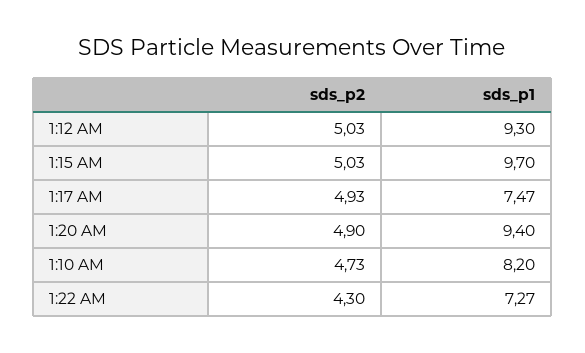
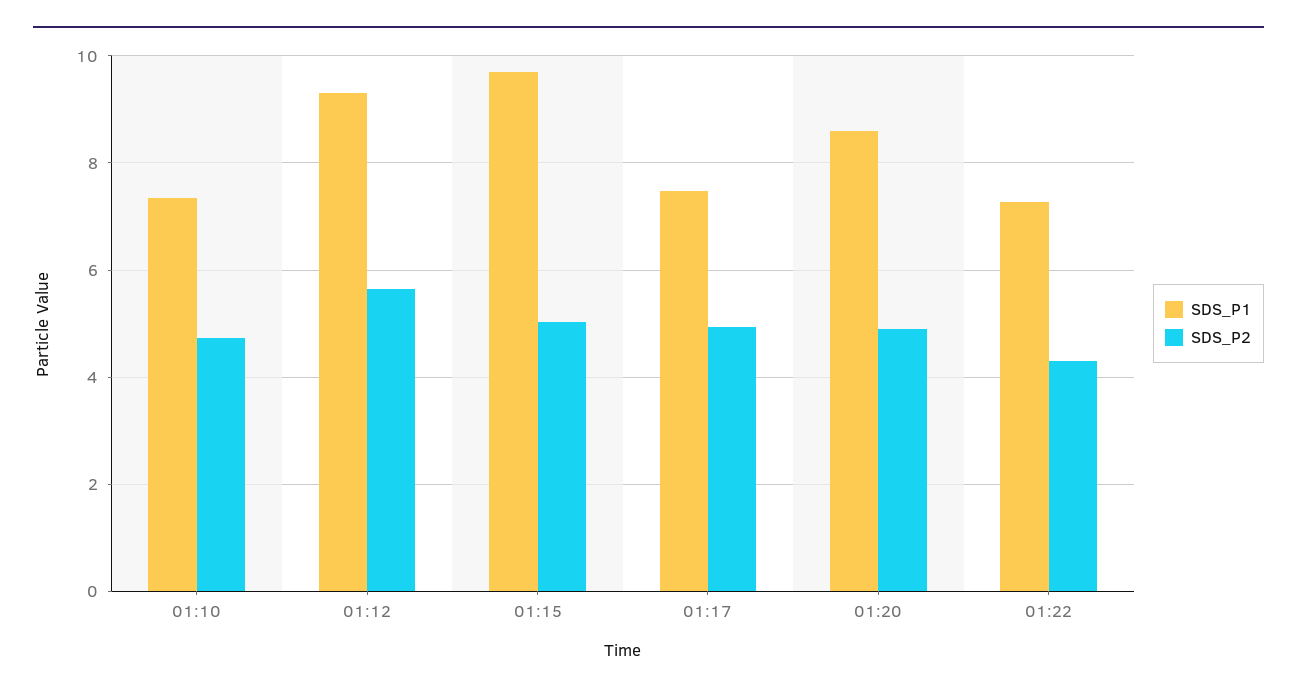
sds_p2, 1:12 AM: 5.03 -> 5.6
sds_p1, 1:20 AM: 9.4 -> 8.6
sds_p1, 1:10 AM: 8.2 -> 7.4

